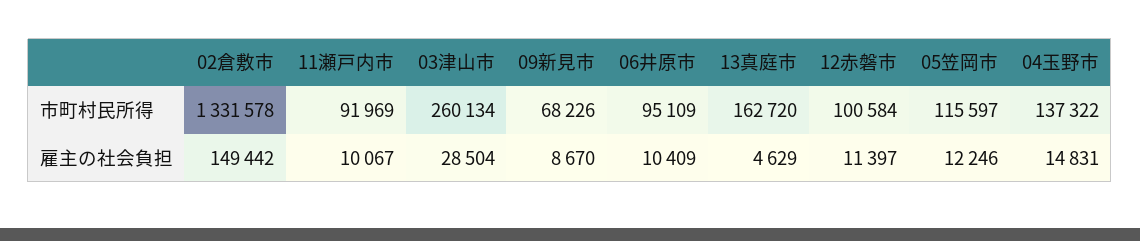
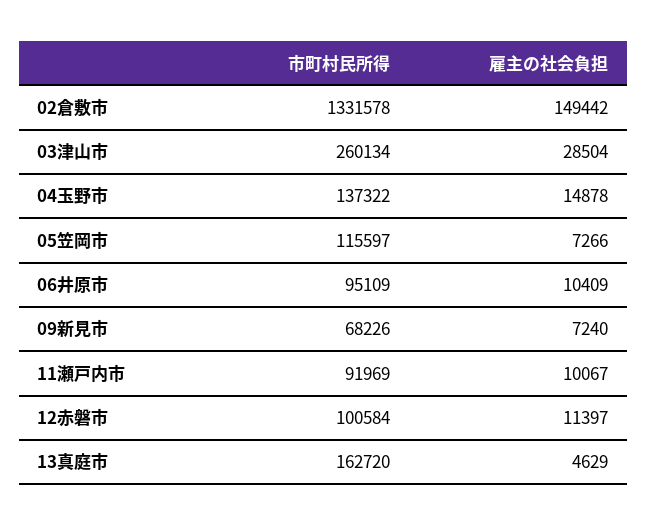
09新見市, 雇主の社会負担: 8670 -> 7240
05笠岡市, 雇主の社会負担: 12246 -> 7266
04玉野市, 雇主の社会負担: 14831 -> 14878

